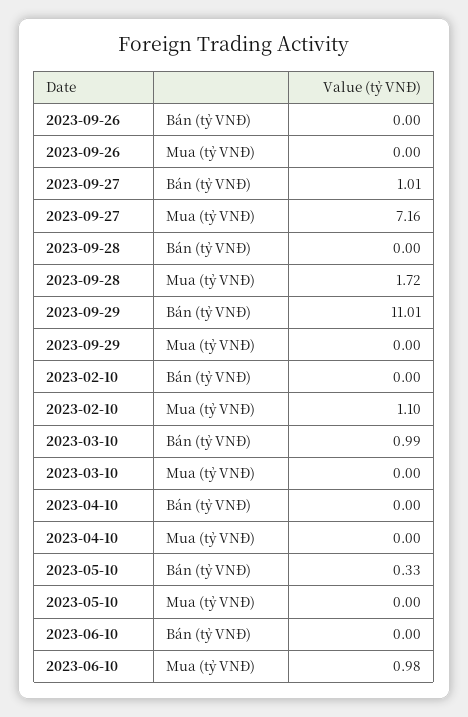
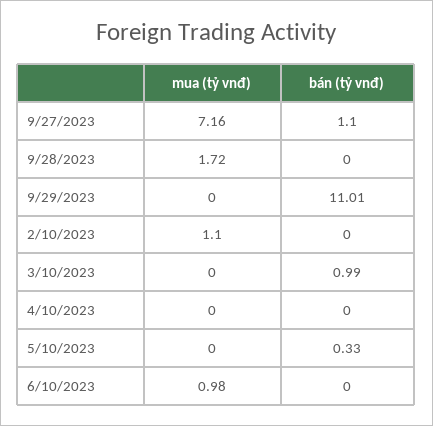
2023-09-26, Bán (tỷ VNĐ): 0 -> none
2023-09-26, Mua (tỷ VNĐ): 0 -> none
2023-09-27, Bán (tỷ VNĐ): 1.01 -> 1.1

